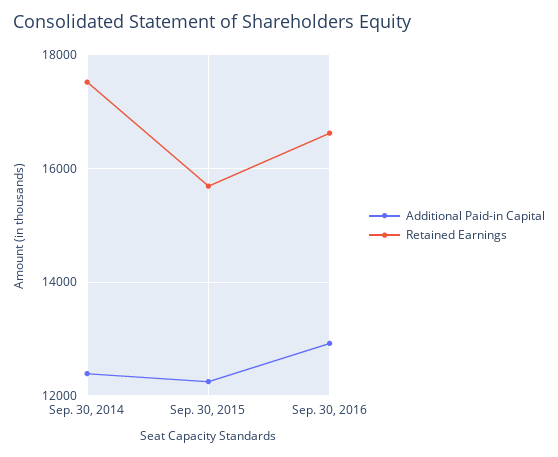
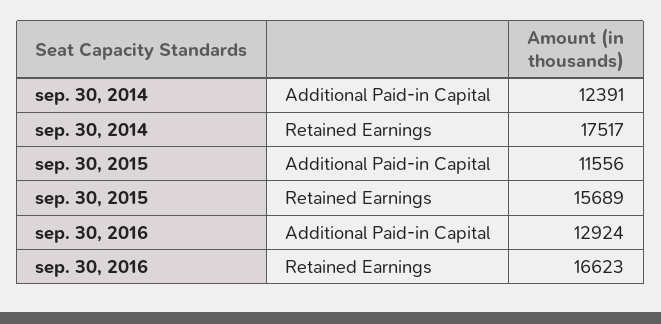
Additional Paid-in Capital, Sep. 30, 2015: 12200 -> 11556

